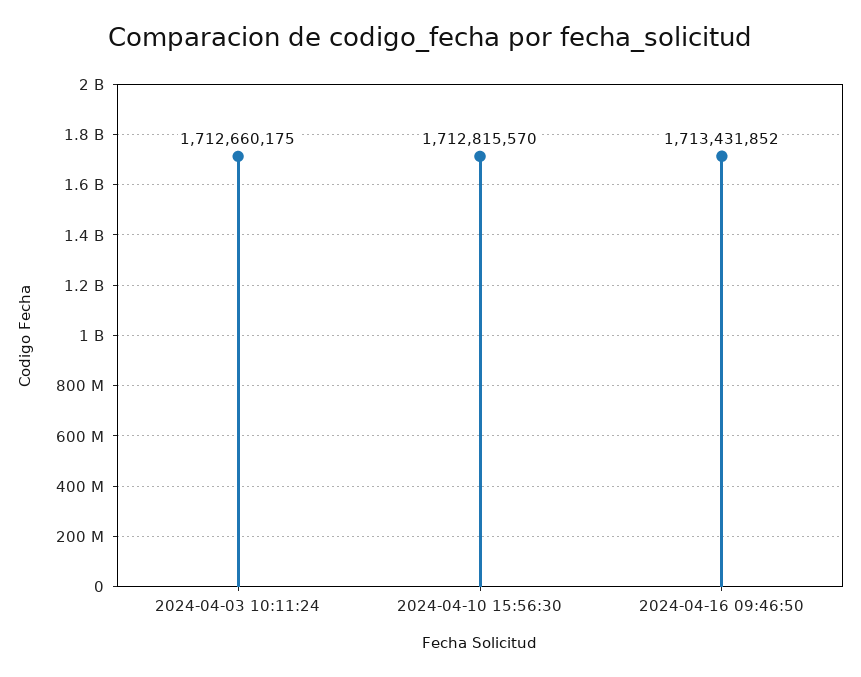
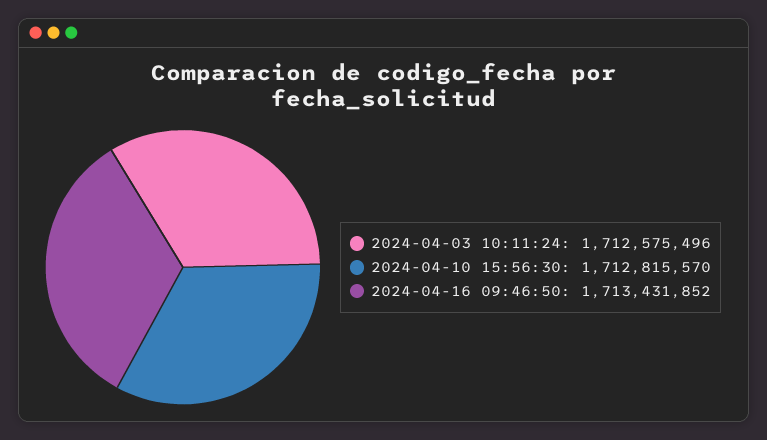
2024-04-03 10:11:24: 1712660175 -> 1712575496

